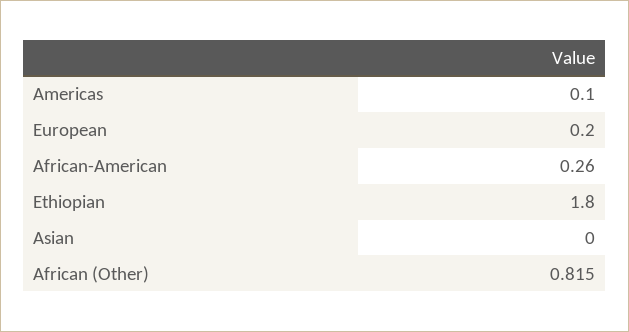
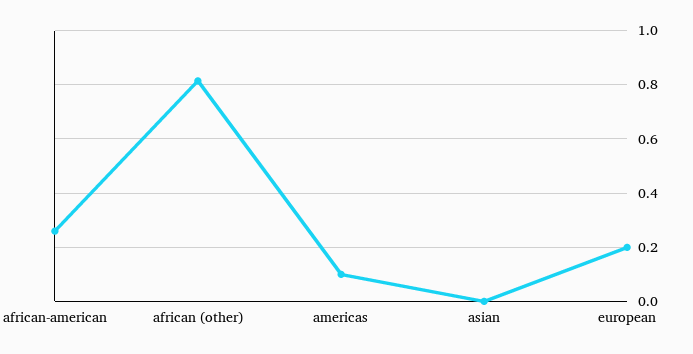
Ethiopian: 1.8 -> none

